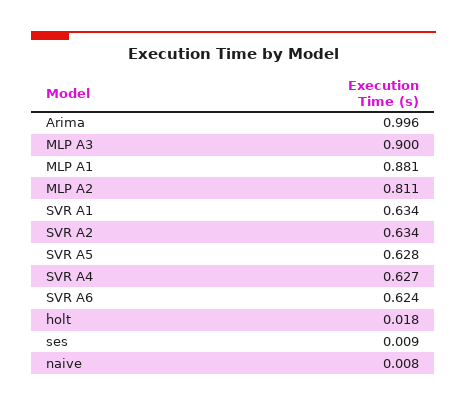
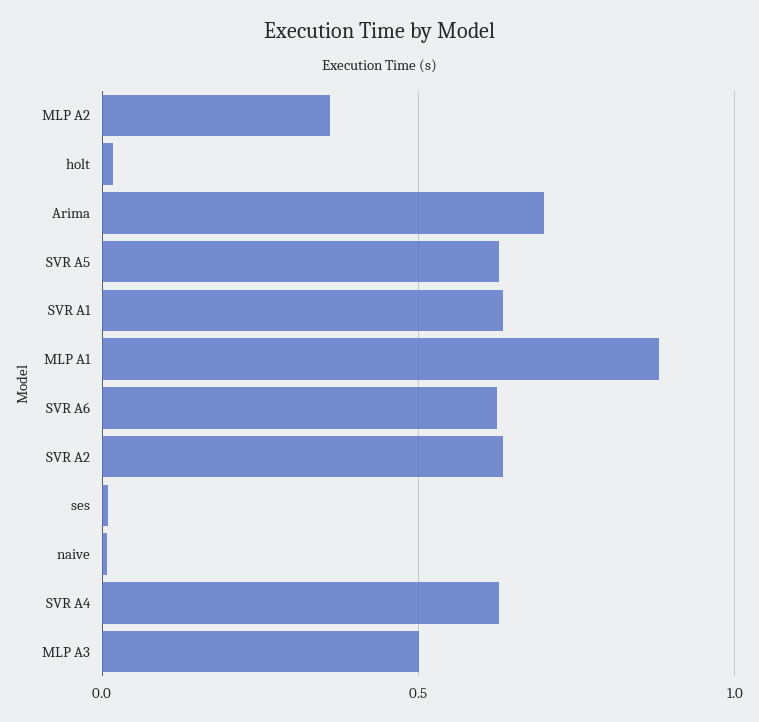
Arima: 0.996 -> 0.7
MLP A3: 0.9 -> 0.5
MLP A2: 0.811 -> 0.35

